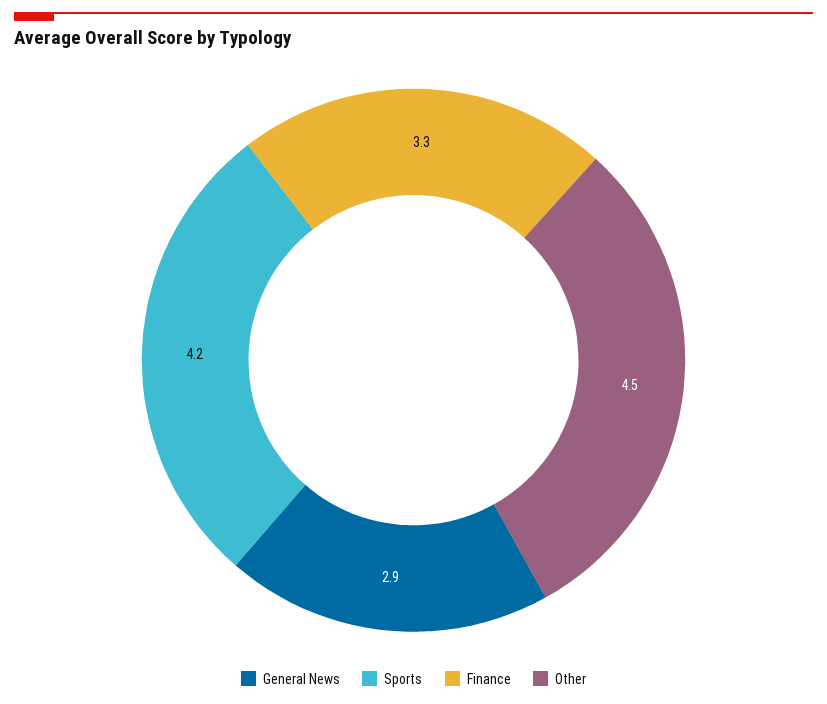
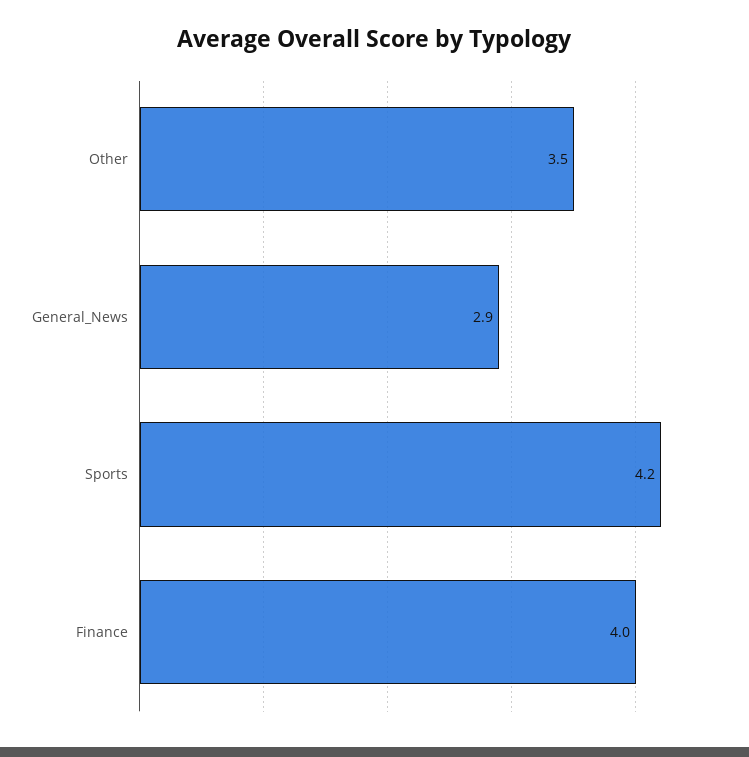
Finance: 3.3 -> 4
Other: 4.5 -> 3.5

